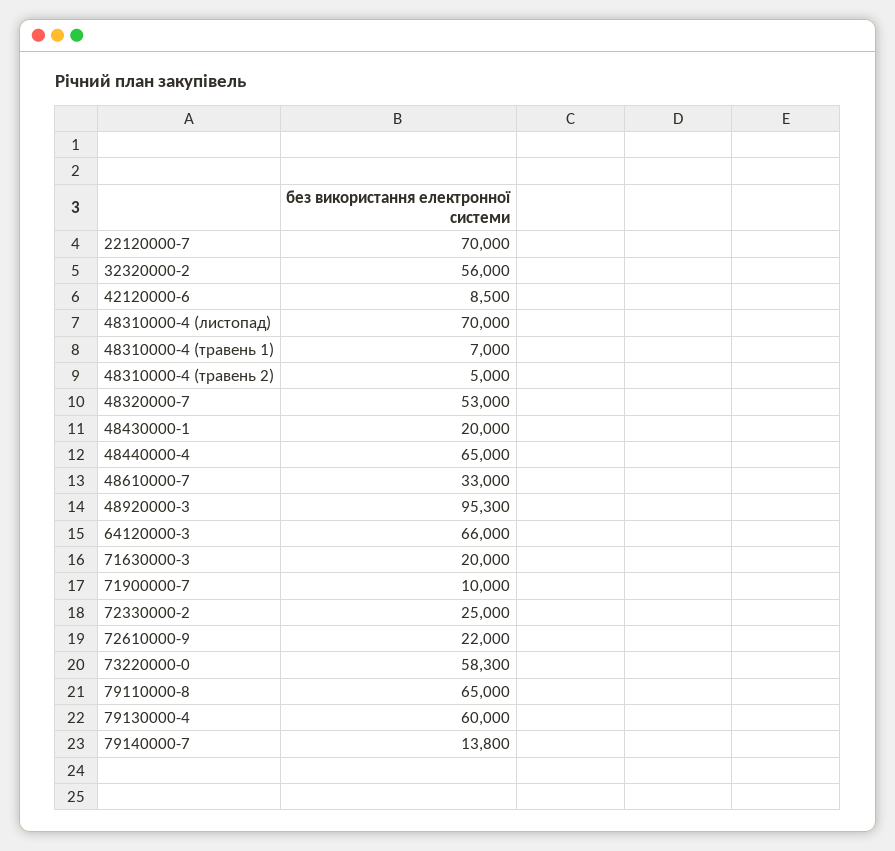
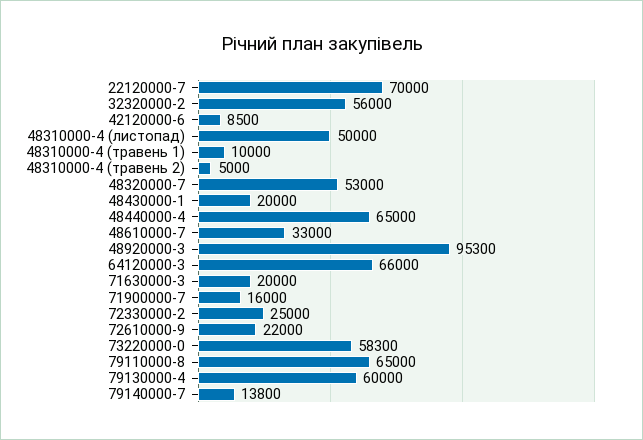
48310000-4 (листопад): 70000 -> 50000
48310000-4 (травень 1): 7000 -> 10000
71900000-7: 10000 -> 16000

